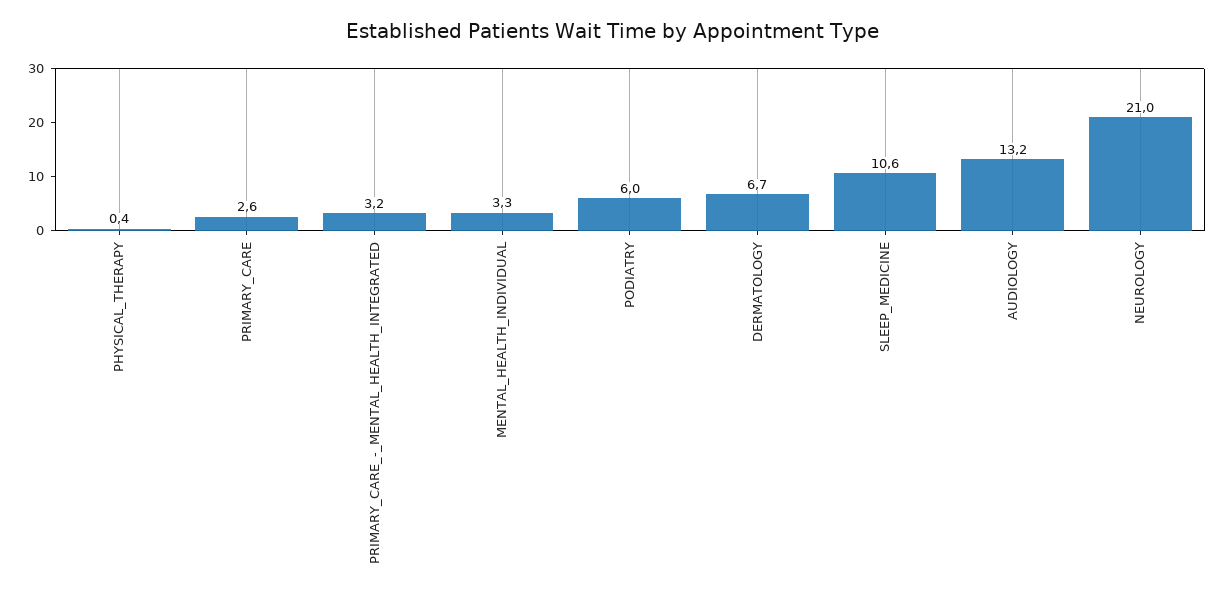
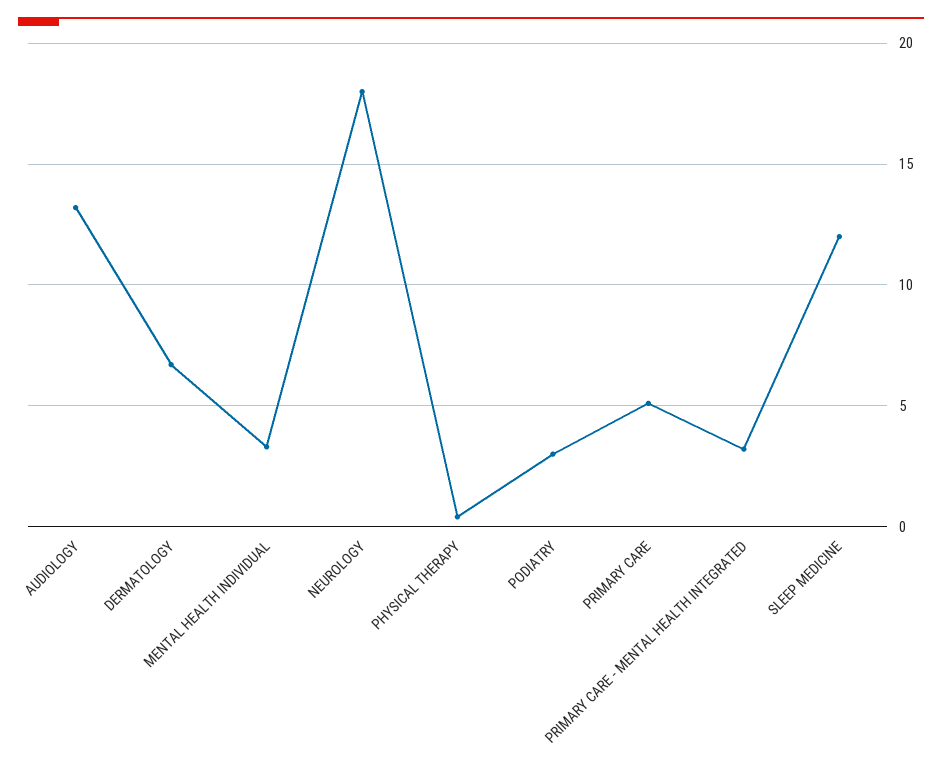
PRIMARY_CARE: 2.6 -> 5
PODIATRY: 6 -> 3
SLEEP_MEDICINE: 10.6 -> 12
NEUROLOGY: 21 -> 18

